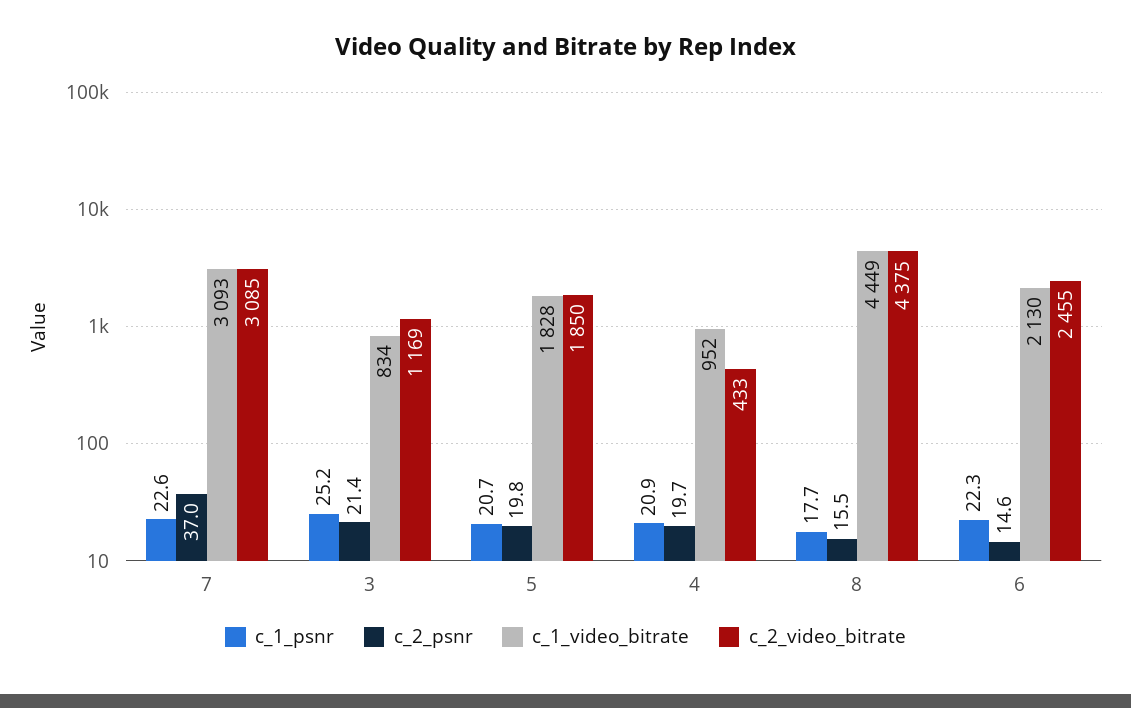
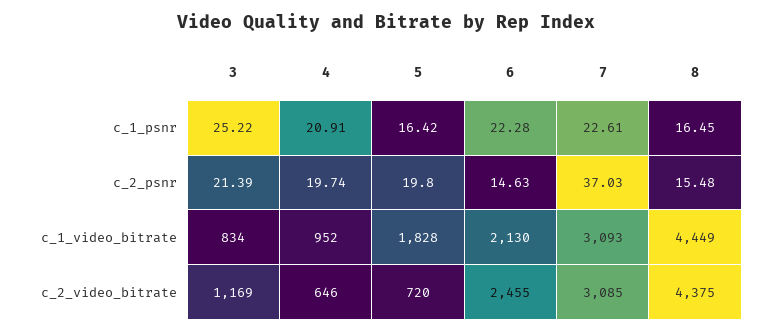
c_1_psnr, 5: 20.7 -> 16.42
c_2_video_bitrate, 5: 1850 -> 720
c_2_video_bitrate, 4: 433 -> 646
c_1_psnr, 8: 17.7 -> 16.45

